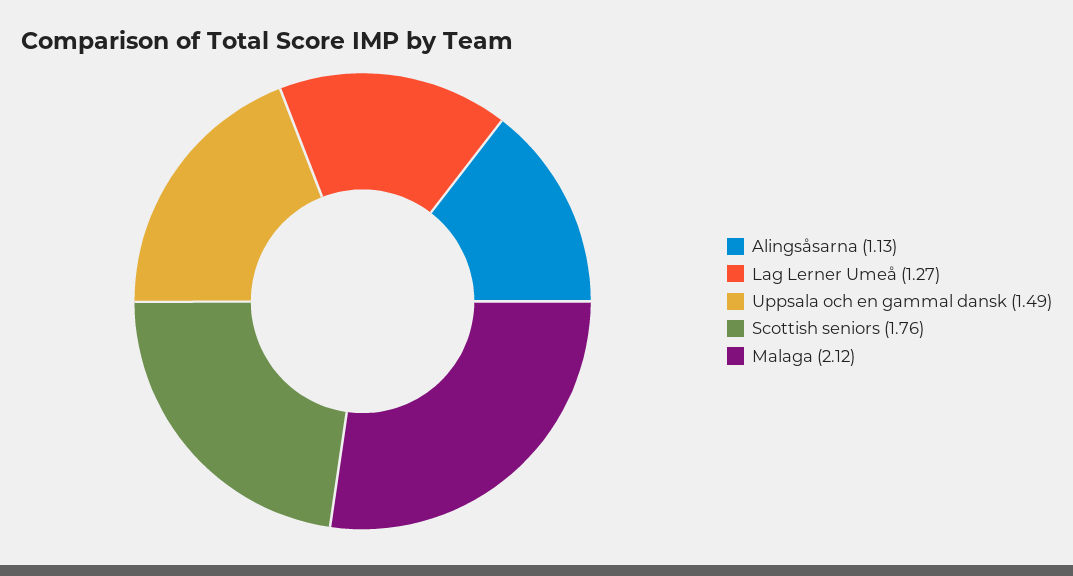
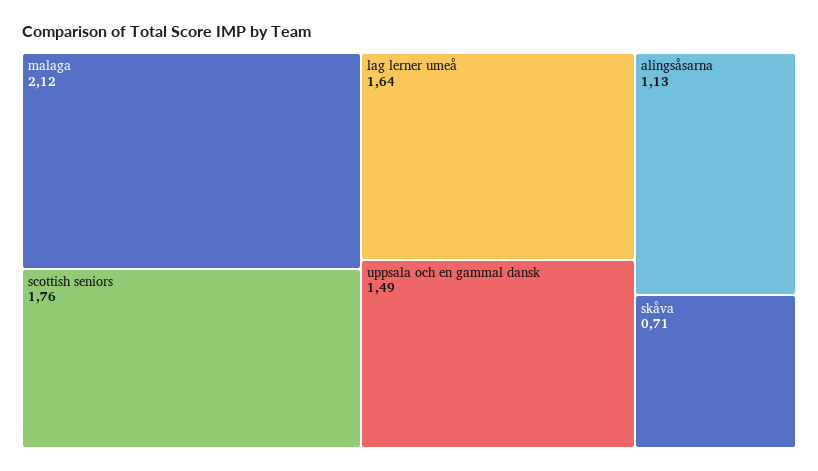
Lag Lerner Umeå: 1.27 -> 1.64
skåva: none -> 0.71

